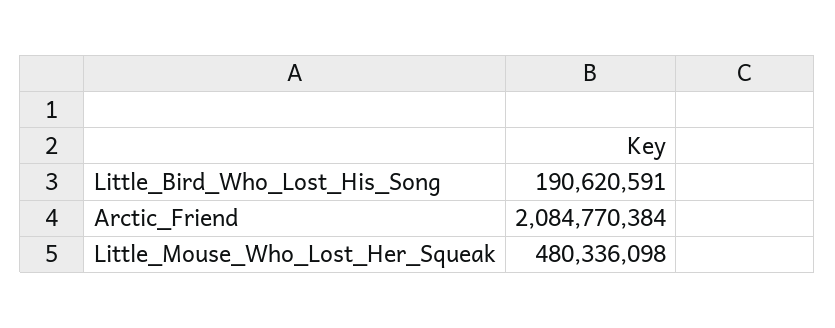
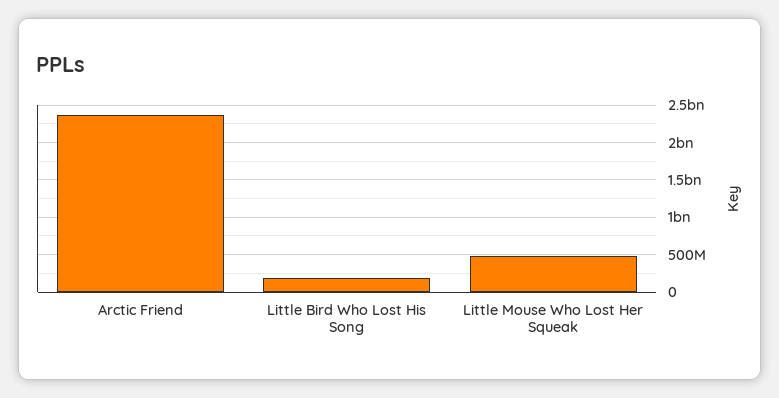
Arctic_Friend: 2084770384 -> 2400000000

